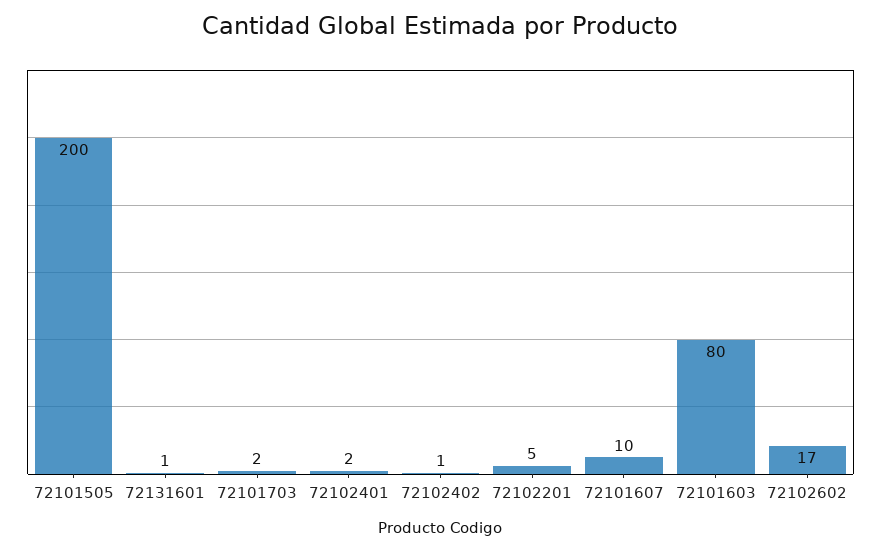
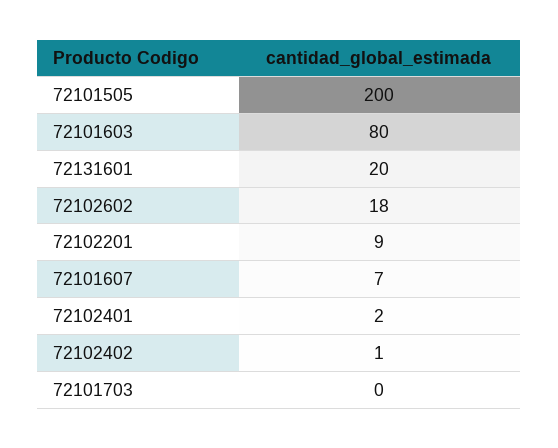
72131601: 1 -> 20
72101703: 2 -> 0
72102201: 5 -> 9
72101607: 10 -> 7
72102602: 17 -> 18

